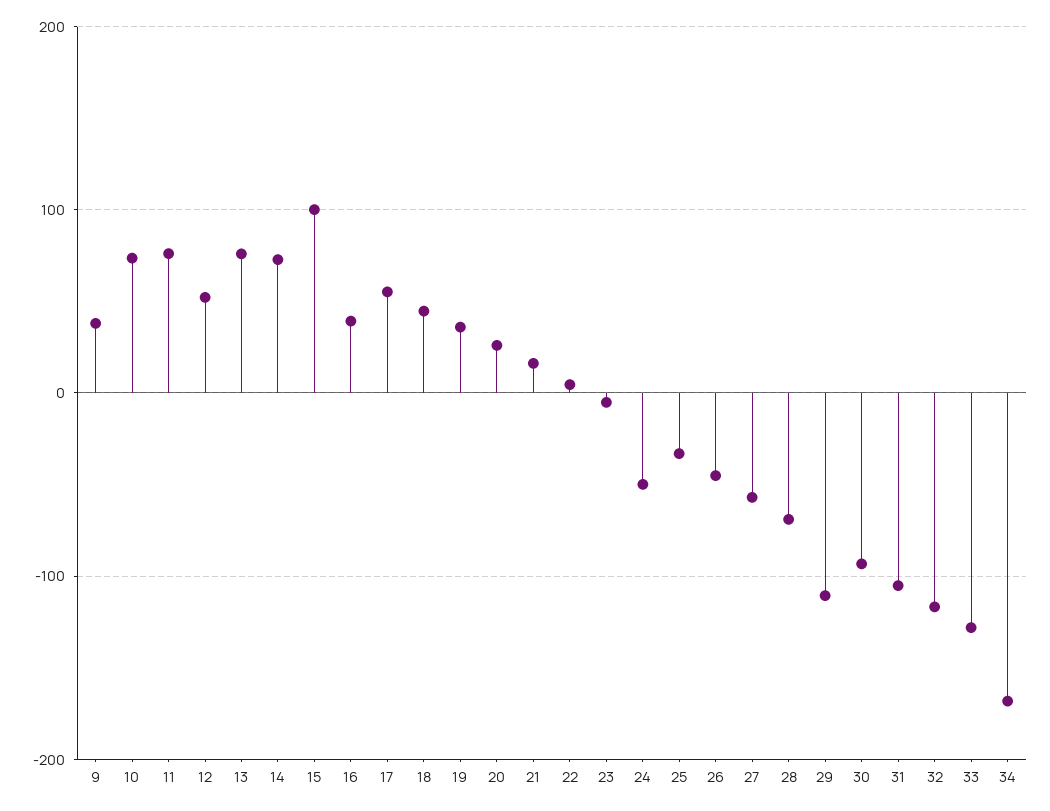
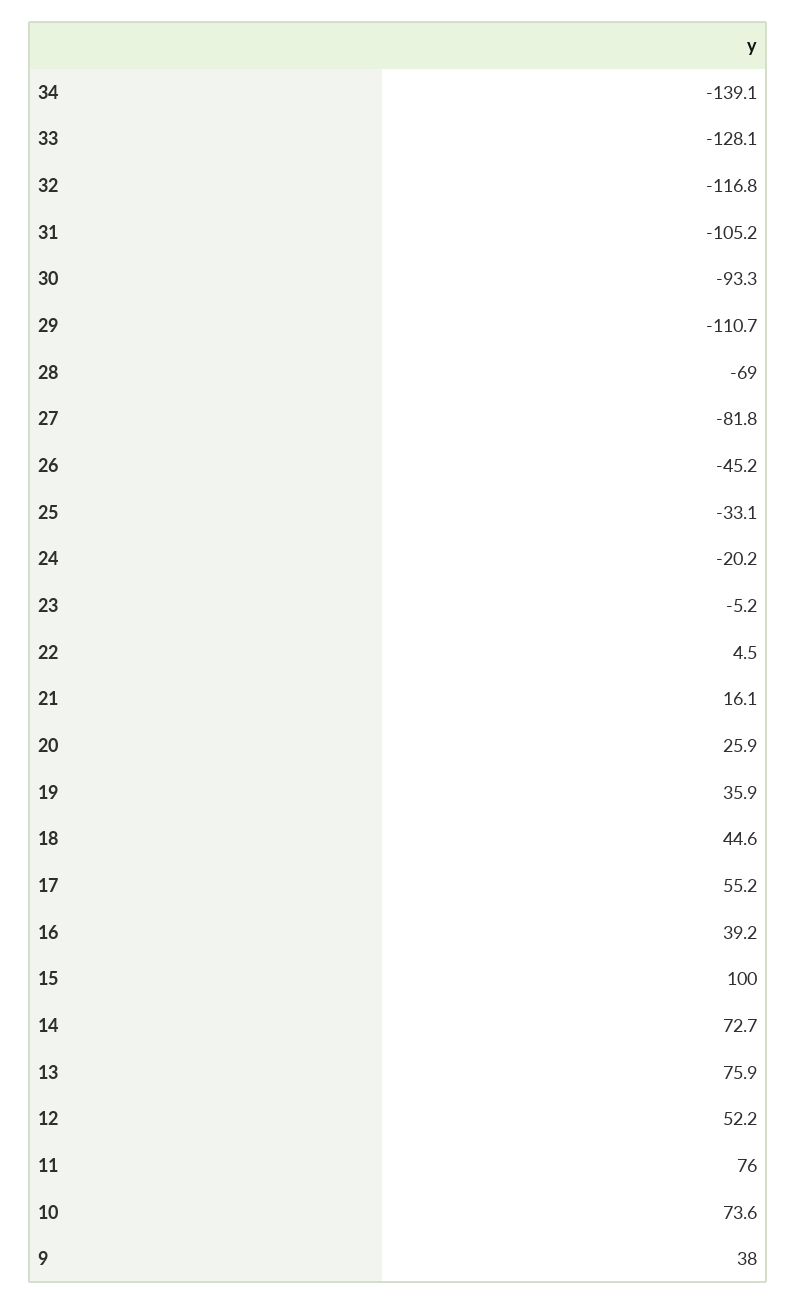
24: -50 -> -20.2
27: -60 -> -81.8
34: -170 -> -139.1

